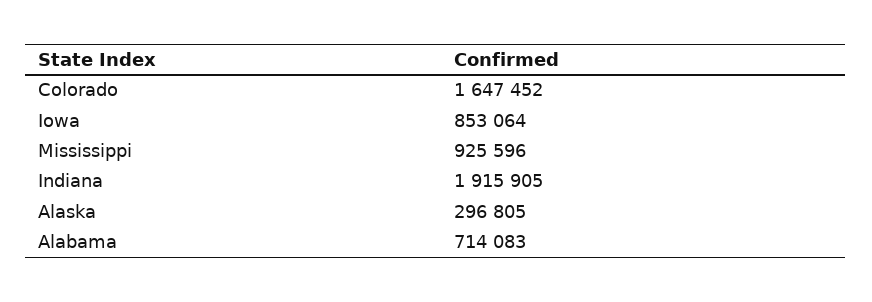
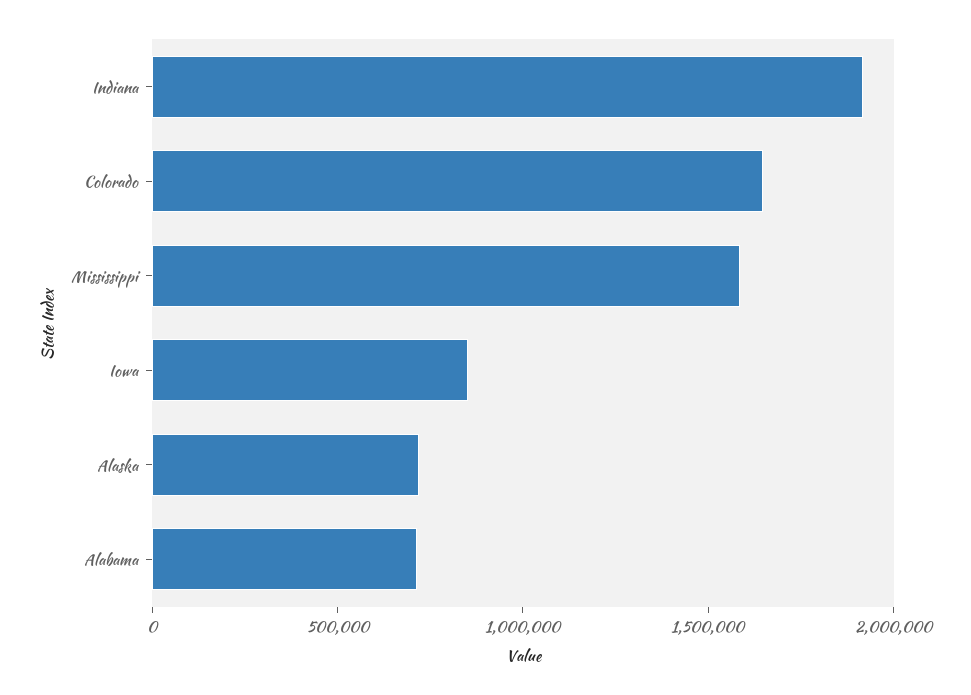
Mississippi: 925596 -> 1600000
Alaska: 296805 -> 700000

